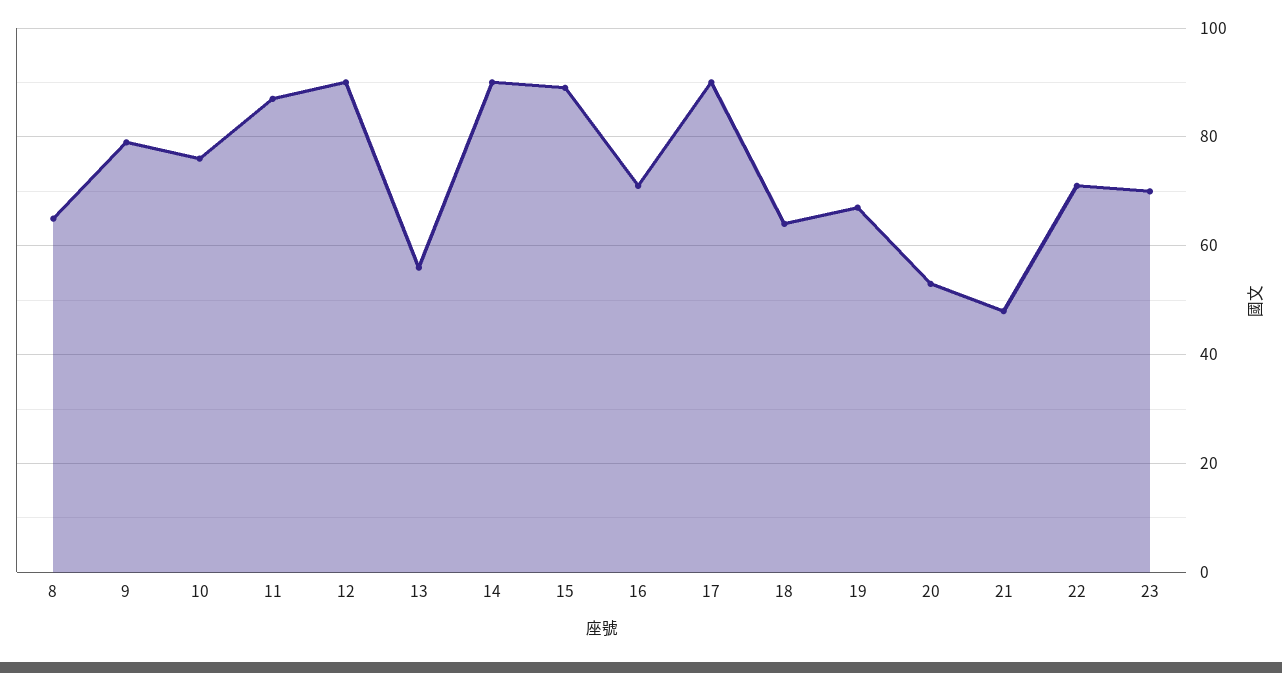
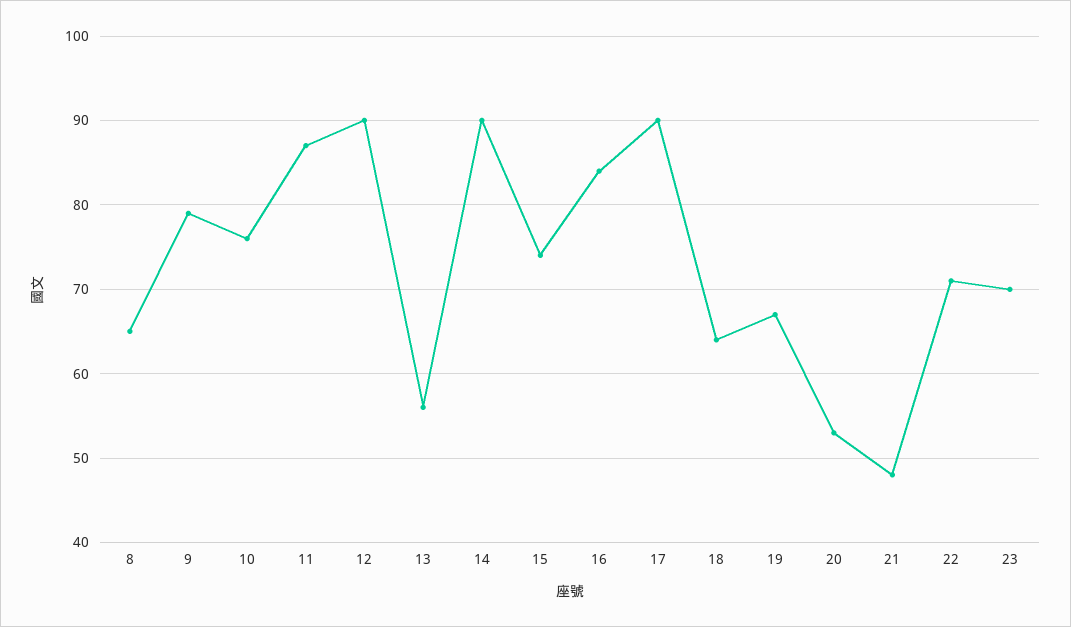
15: 90 -> 74
16: 70 -> 84

